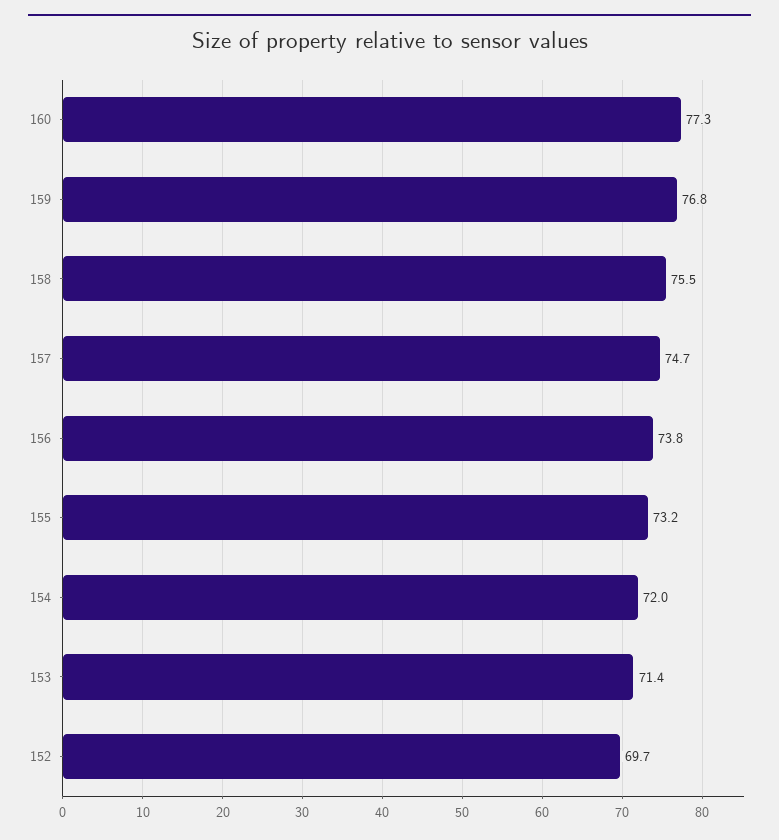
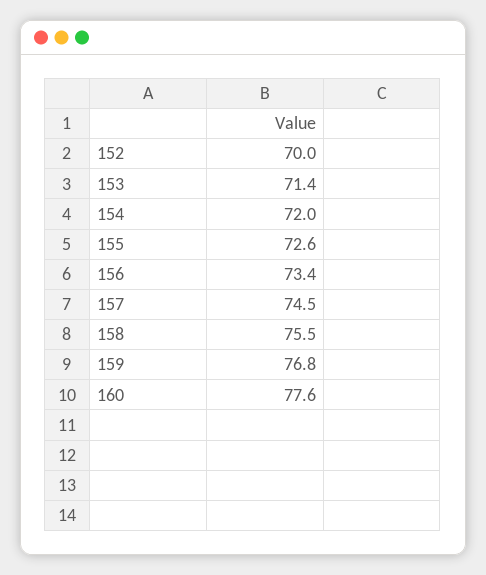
160: 77.3 -> 77.6
157: 74.7 -> 74.5
156: 73.8 -> 73.4
155: 73.2 -> 72.6
152: 69.7 -> 70

